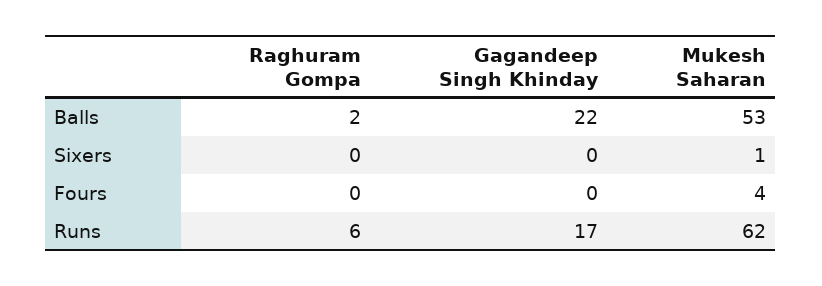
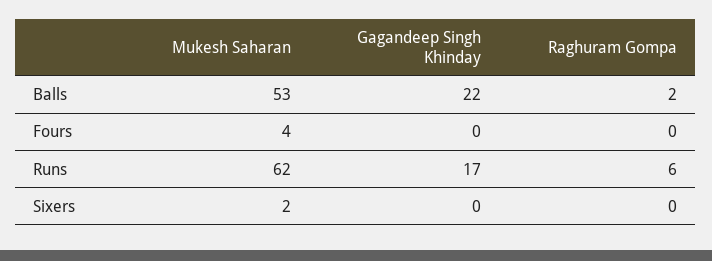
Mukesh Saharan, Sixers: 1 -> 2

